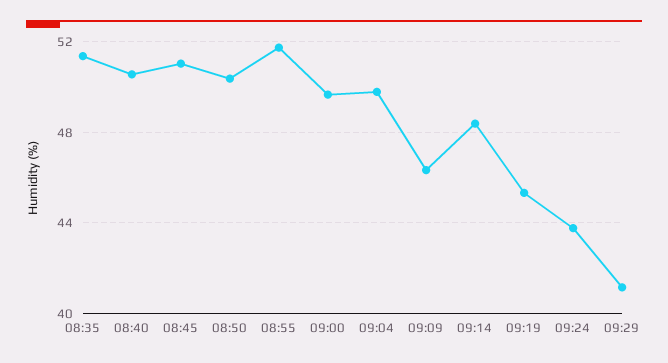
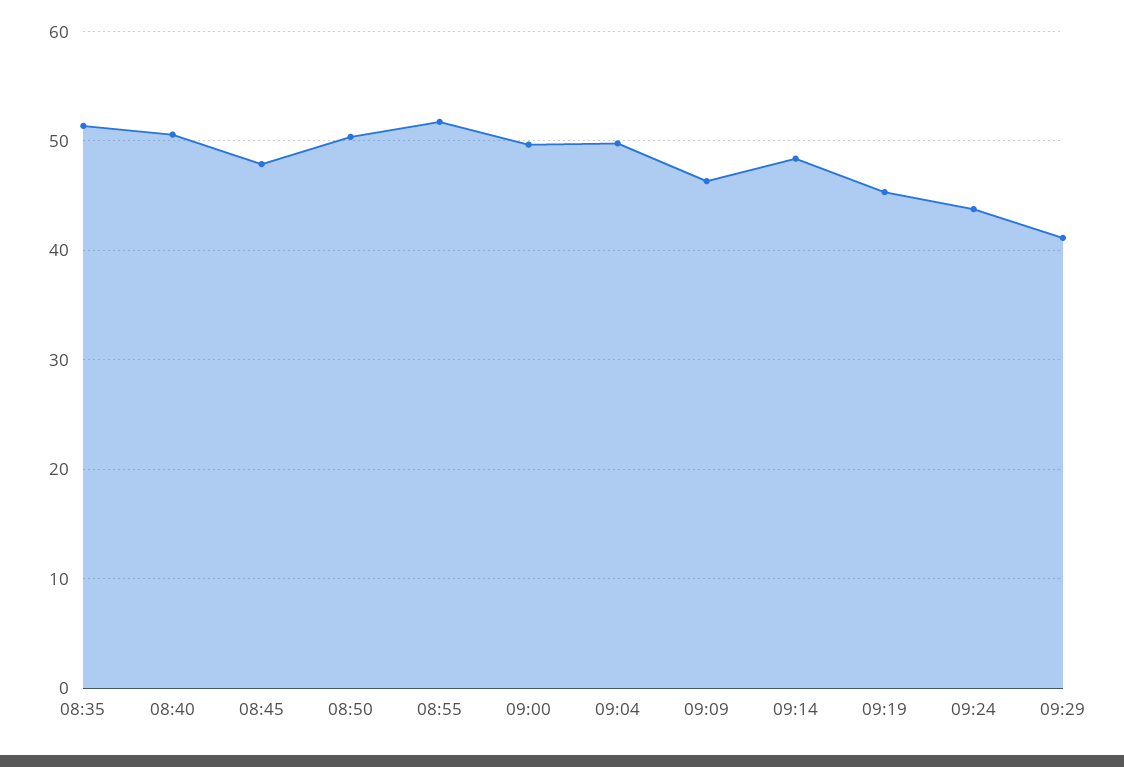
08:45: 51 -> 48

